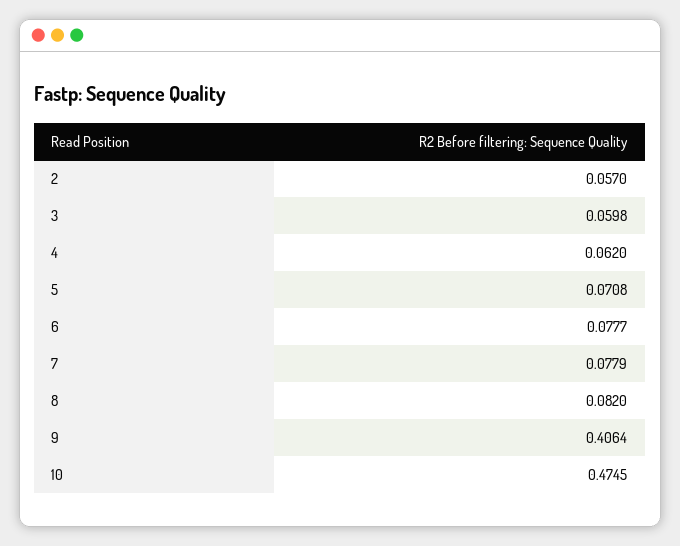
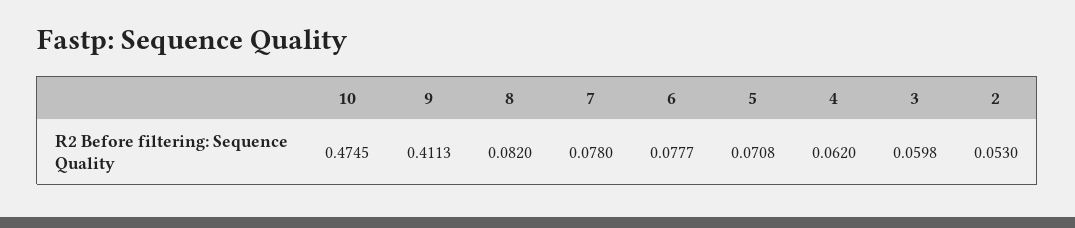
2: 0.057 -> 0.053
7: 0.0779 -> 0.078
9: 0.4064 -> 0.4113

